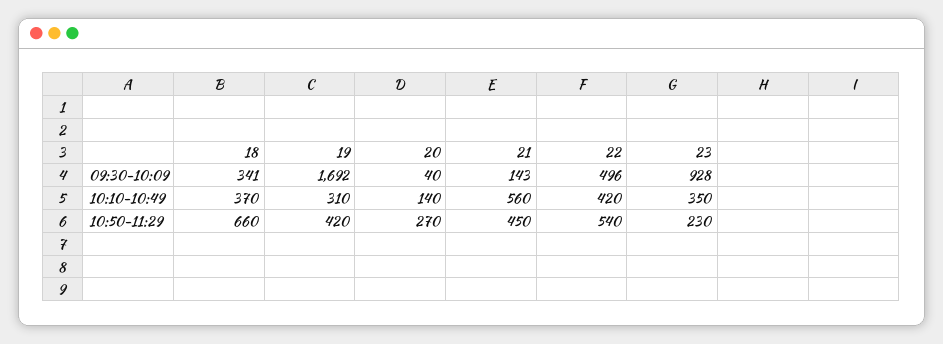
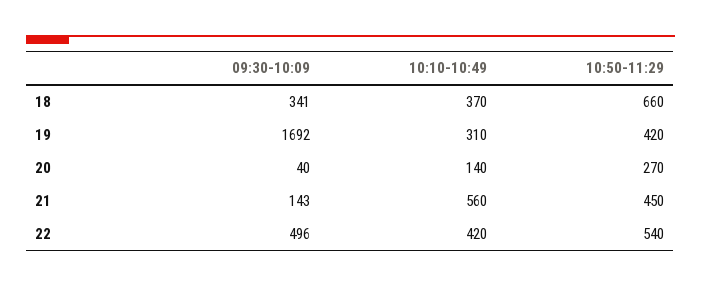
23, 09:30-10:09: 928 -> none
23, 10:10-10:49: 350 -> none
23, 10:50-11:29: 230 -> none

